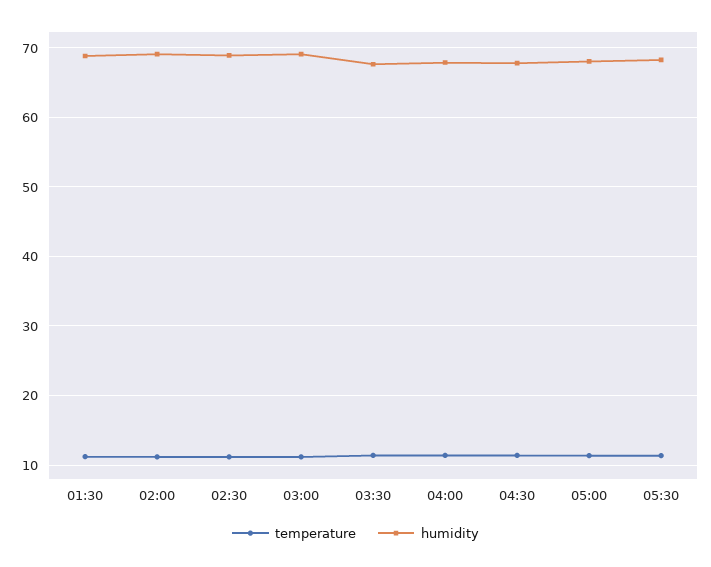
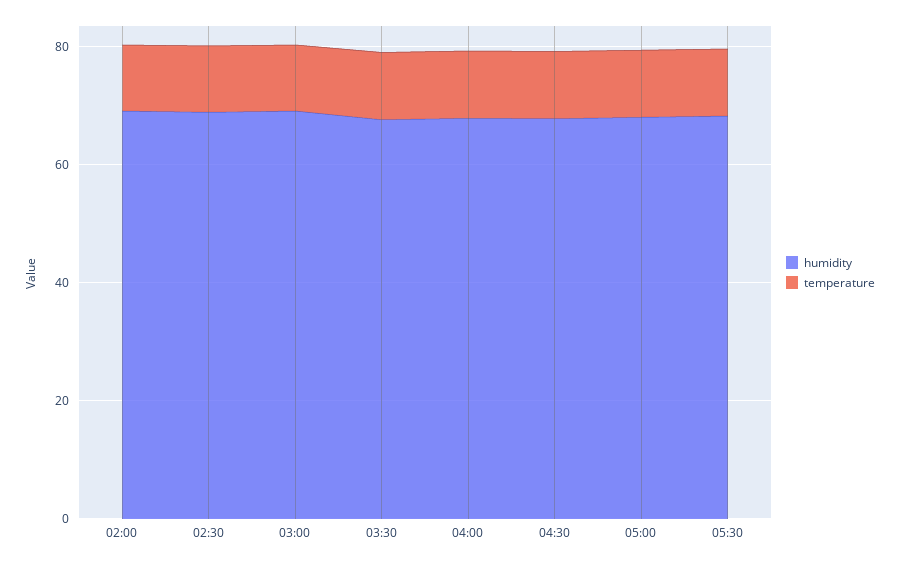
temperature, 01:30: 11 -> none
humidity, 01:30: 69 -> none

